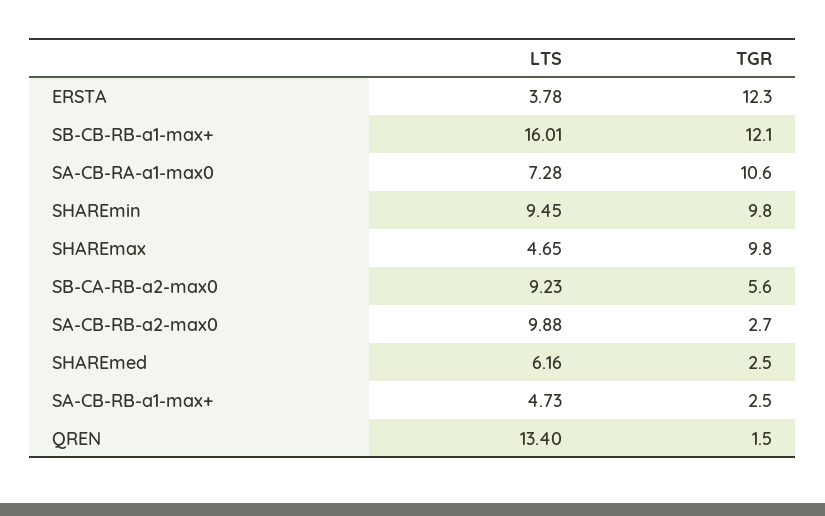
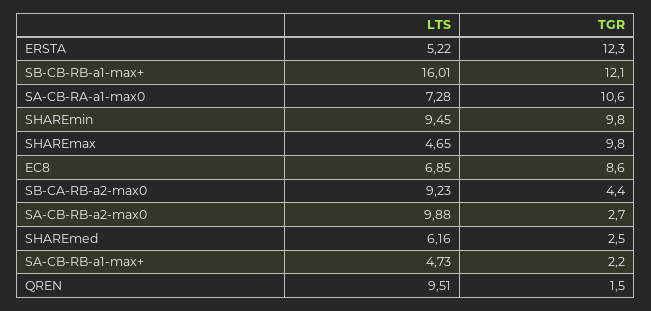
LTS, ERSTA: 3.78 -> 5.22
TGR, SB-CA-RB-a2-max0: 5.6 -> 4.4
TGR, SA-CB-RB-a1-max+: 2.5 -> 2.2
LTS, QREN: 13.4 -> 9.51
LTS, EC8: none -> 6.85
TGR, EC8: none -> 8.6

